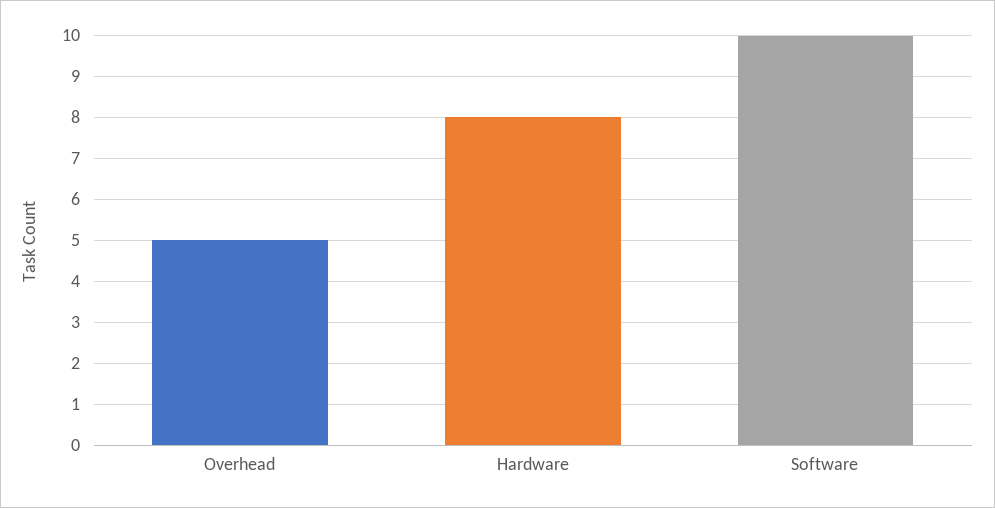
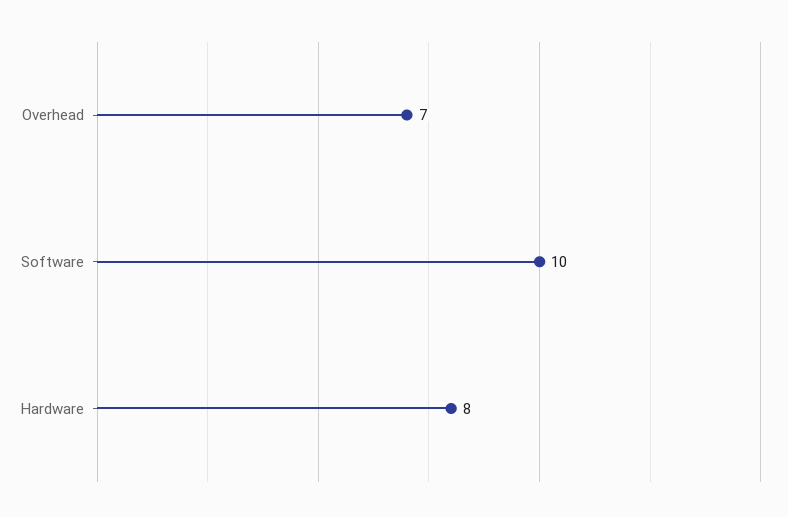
Overhead: 5 -> 7

